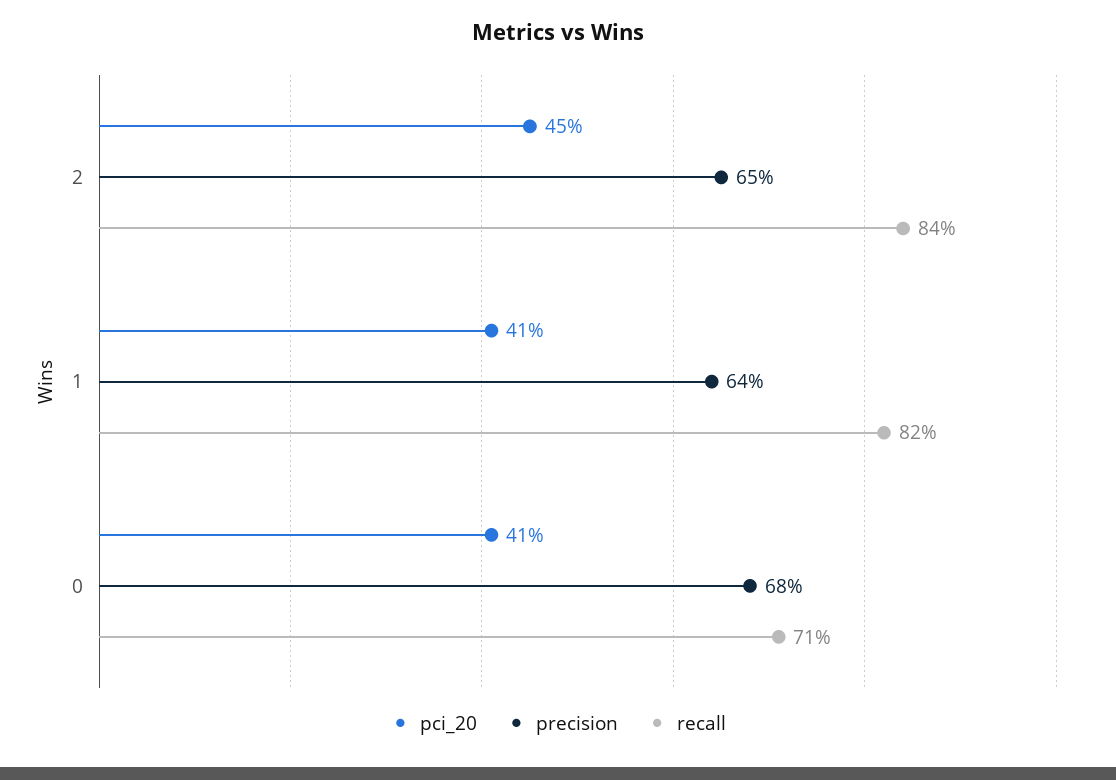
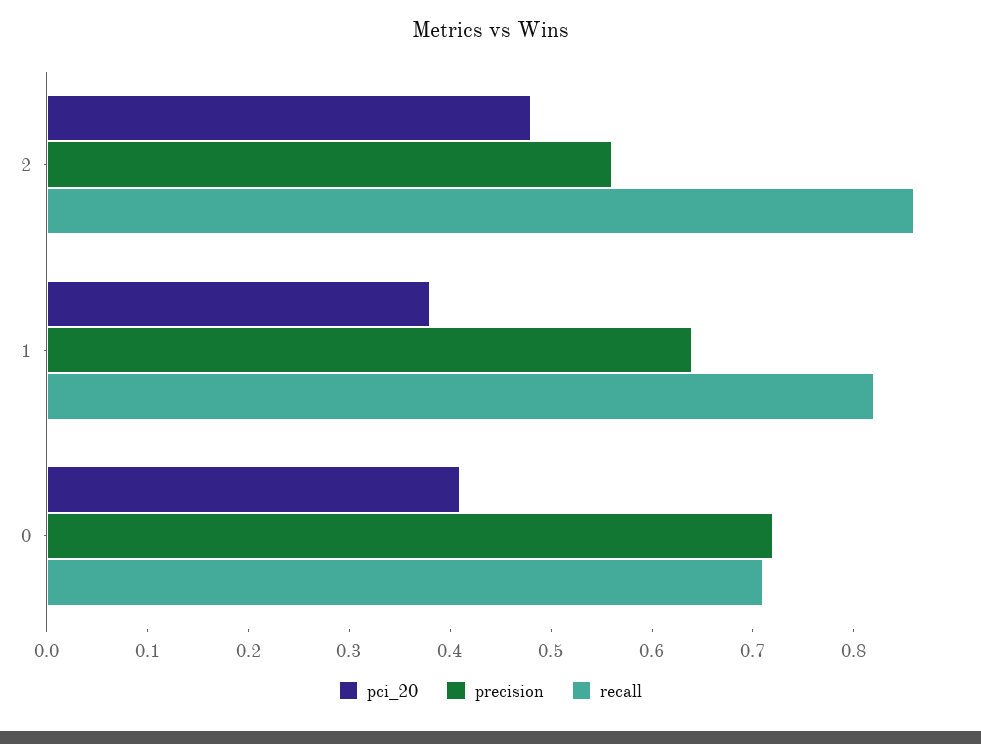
pci_20, 2: 0.45 -> 0.48
precision, 2: 0.65 -> 0.56
recall, 2: 0.84 -> 0.86
pci_20, 1: 0.41 -> 0.38
precision, 0: 0.68 -> 0.72

